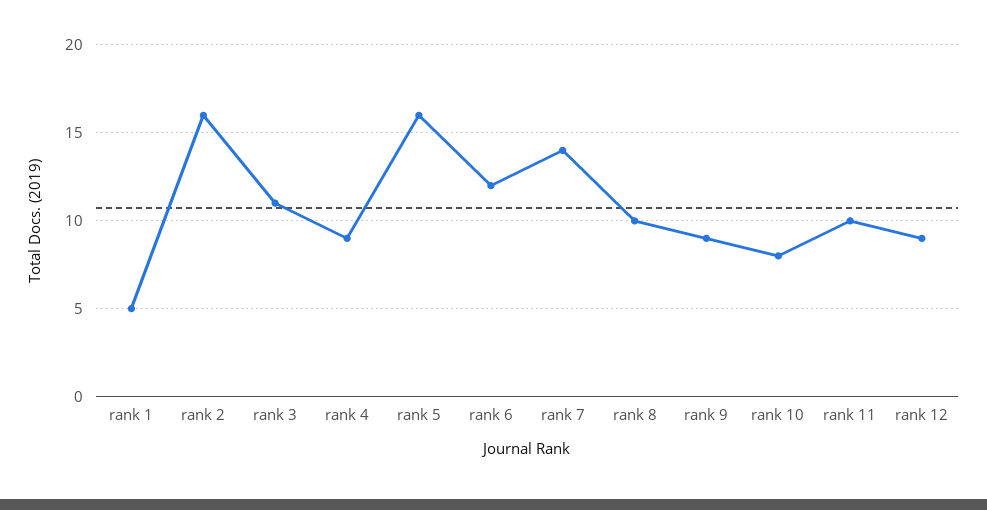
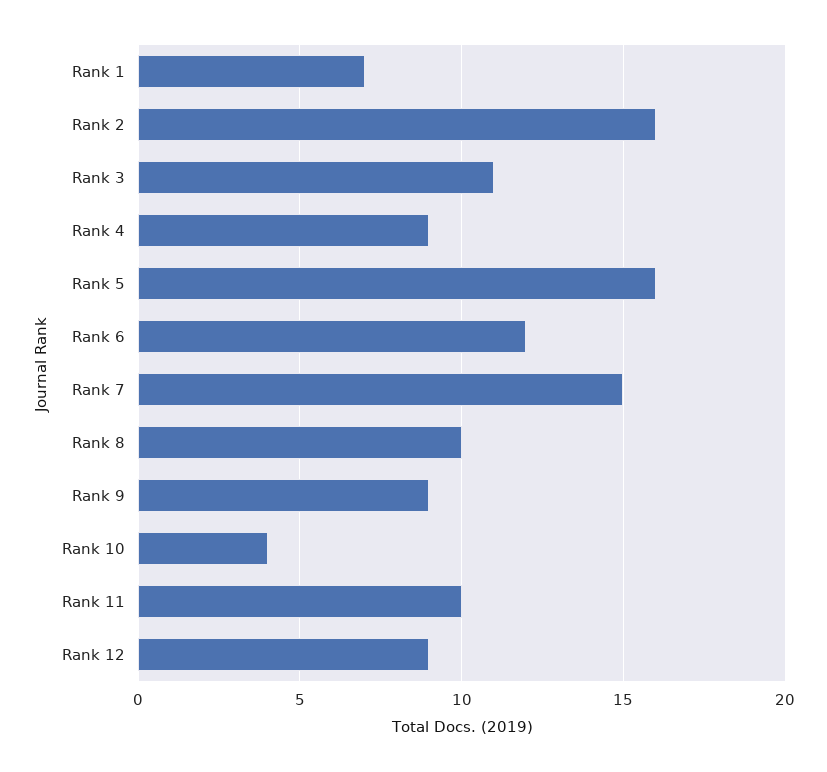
rank 1: 5 -> 7
rank 7: 14 -> 15
rank 10: 8 -> 4

